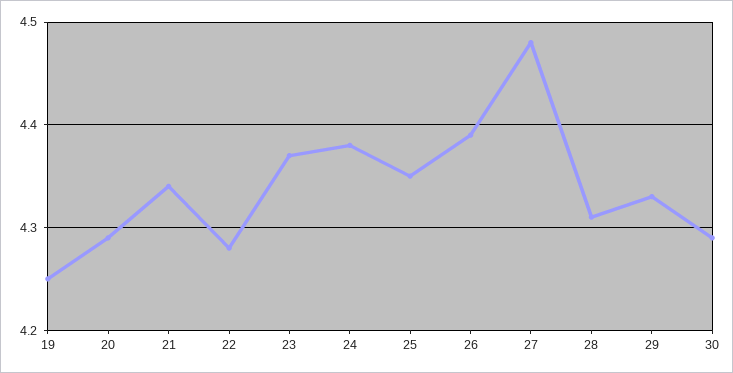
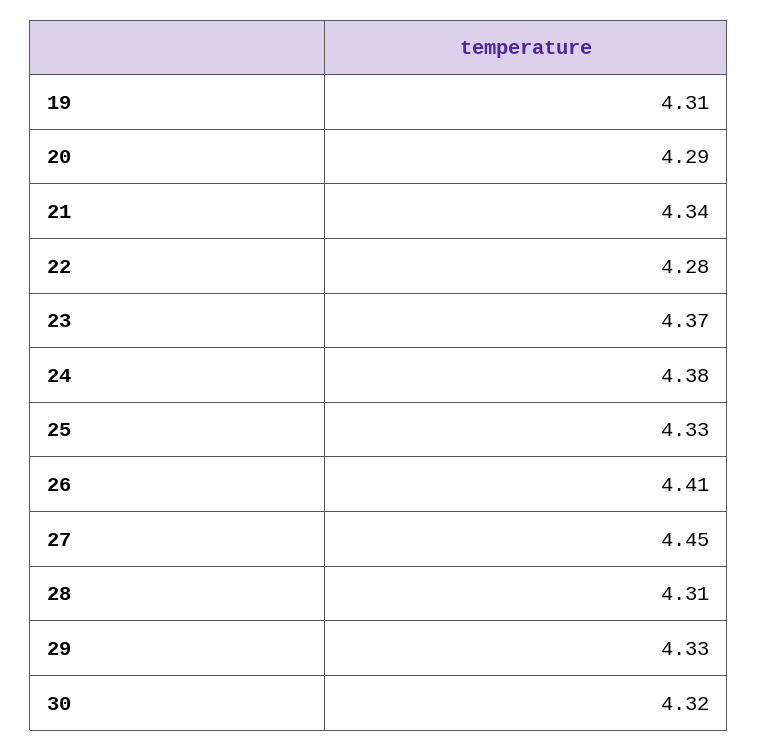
19: 4.25 -> 4.31
25: 4.35 -> 4.33
26: 4.39 -> 4.41
27: 4.48 -> 4.45
30: 4.29 -> 4.32

